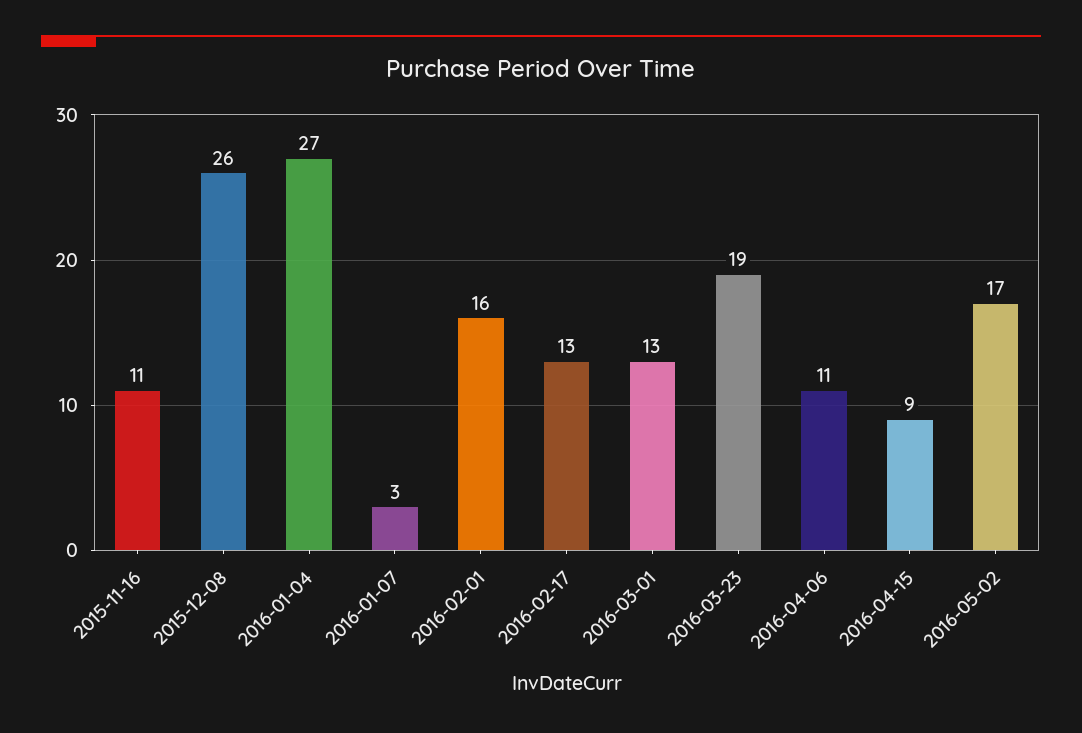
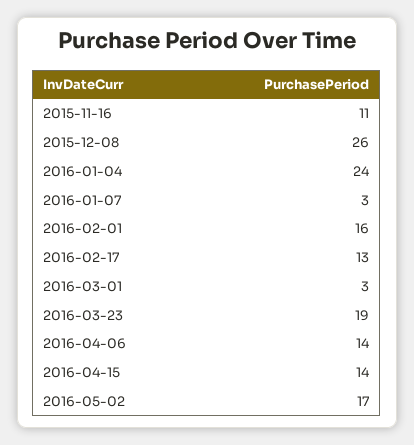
2016-01-04: 27 -> 24
2016-03-01: 13 -> 3
2016-04-06: 11 -> 14
2016-04-15: 9 -> 14

